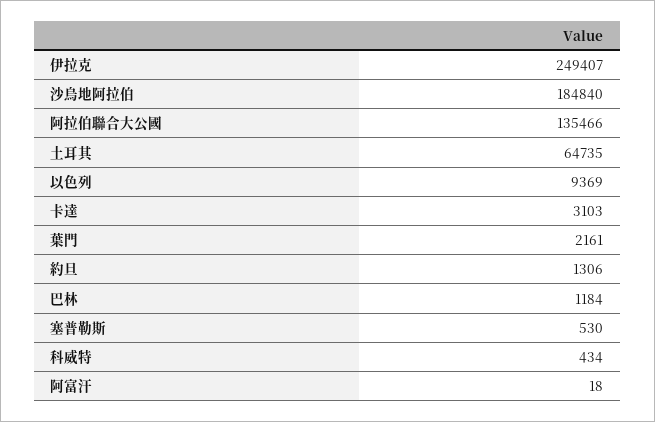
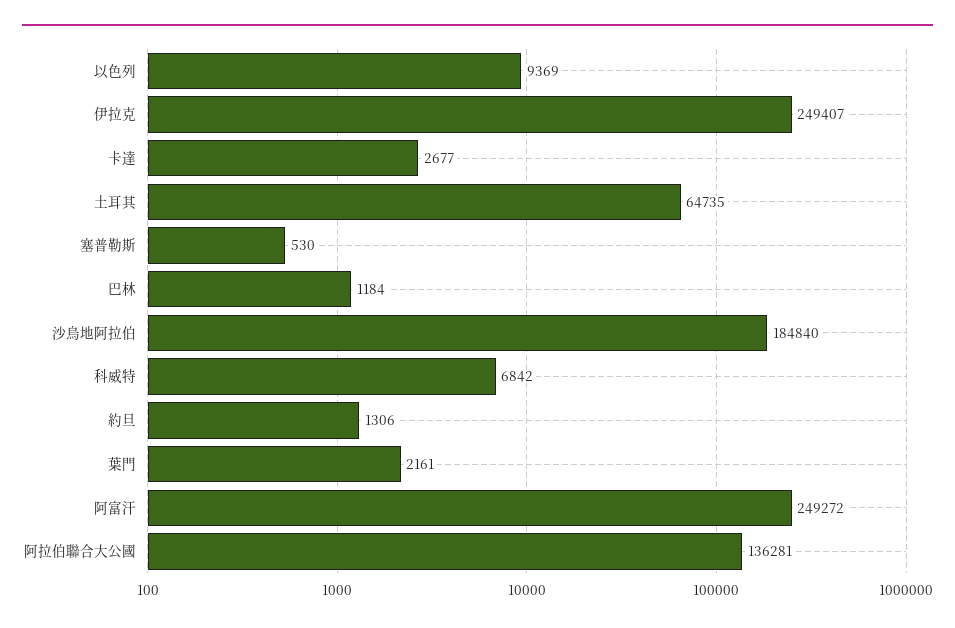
阿拉伯聯合大公國: 135466 -> 136281
卡達: 3103 -> 2677
科威特: 434 -> 6842
阿富汗: 18 -> 249272

